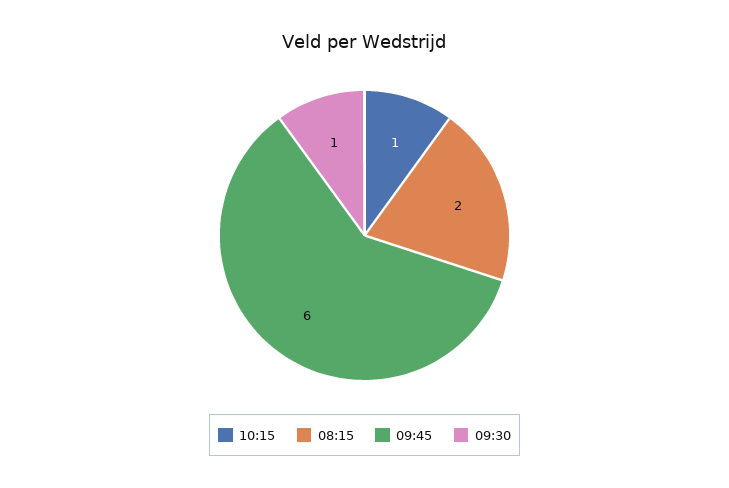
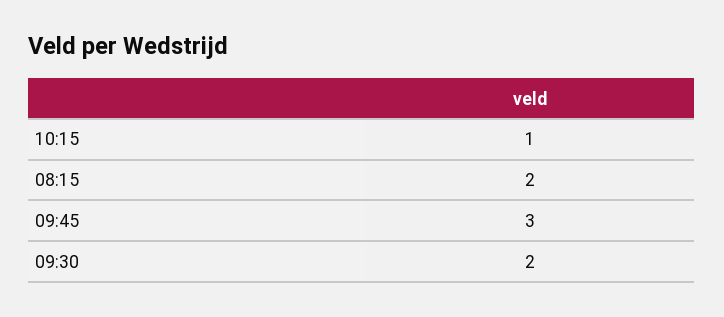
09:45: 6 -> 3
09:30: 1 -> 2

